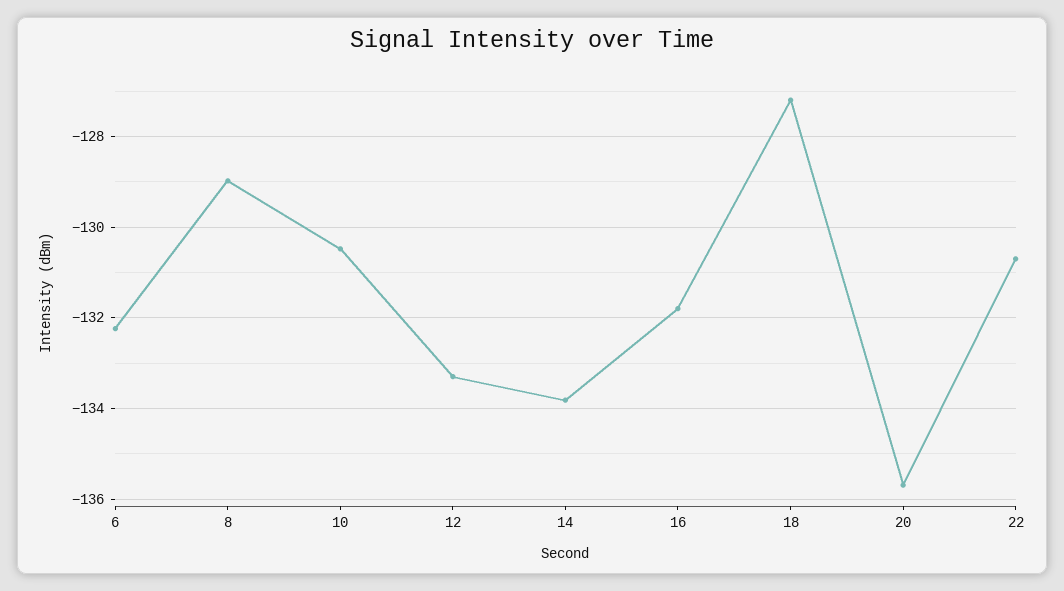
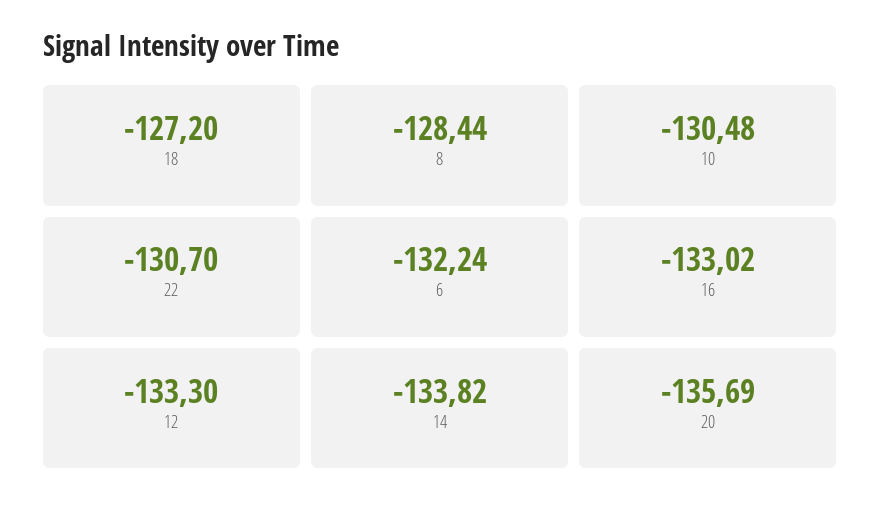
8: -129 -> -128.44
16: -131.8 -> -133.02

